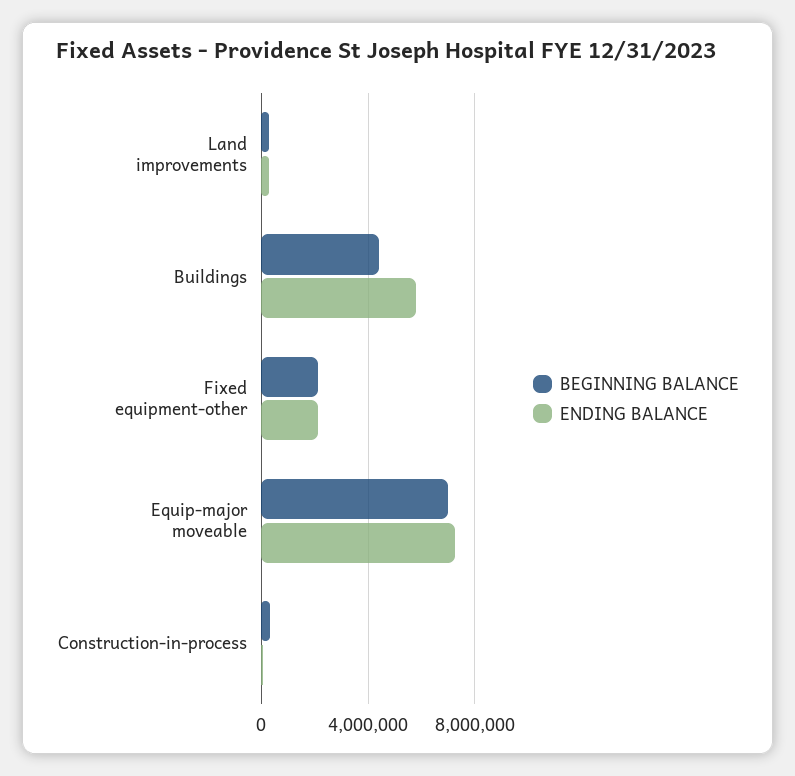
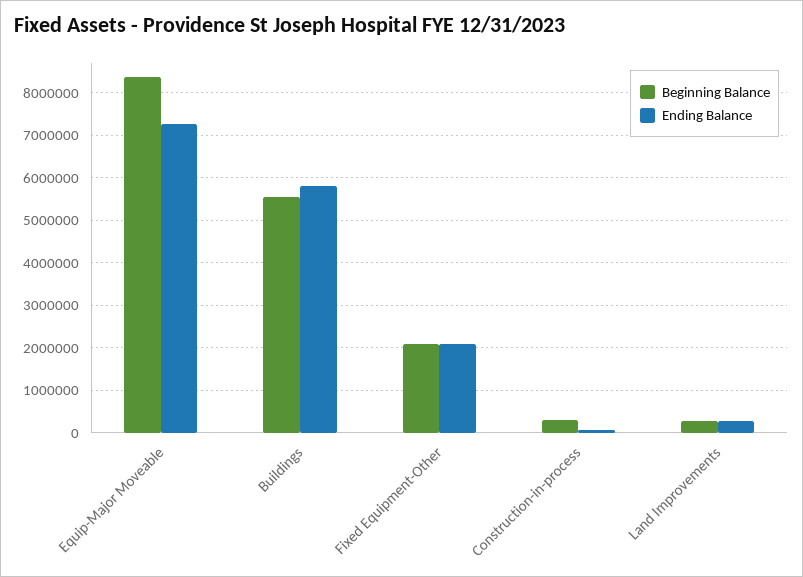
BEGINNING BALANCE, Buildings: 4500000 -> 5600000
BEGINNING BALANCE, Equip-major moveable: 7000000 -> 8400000

